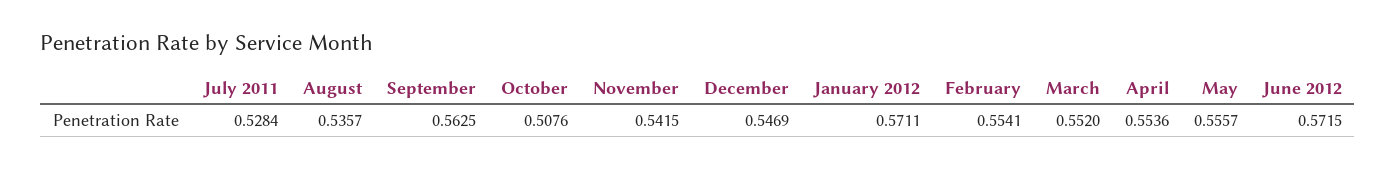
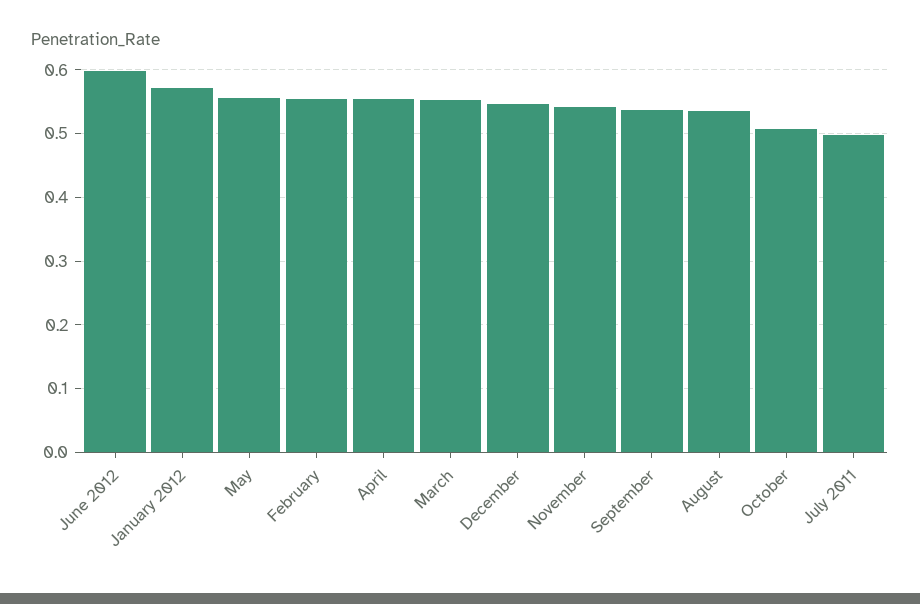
July 2011: 0.5284 -> 0.5
September: 0.5625 -> 0.54
June 2012: 0.5715 -> 0.6

